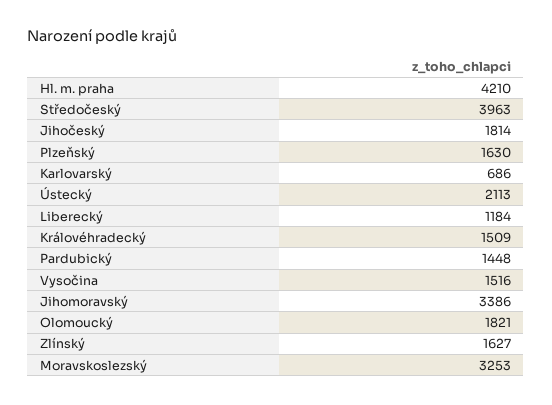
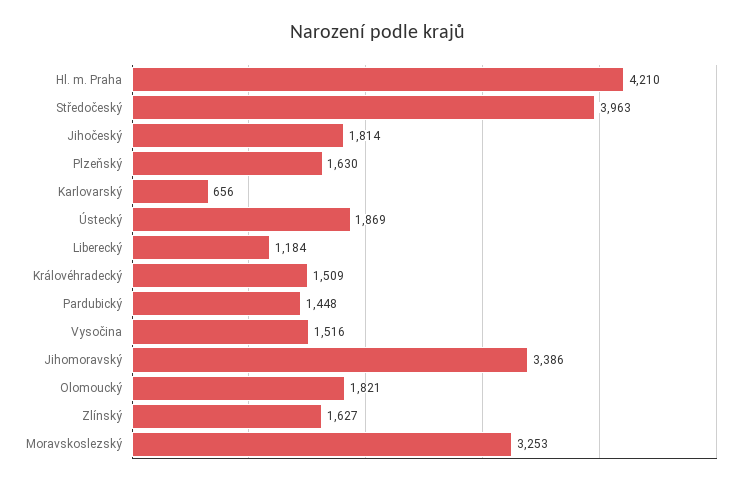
Karlovarský: 686 -> 656
Ústecký: 2113 -> 1869

